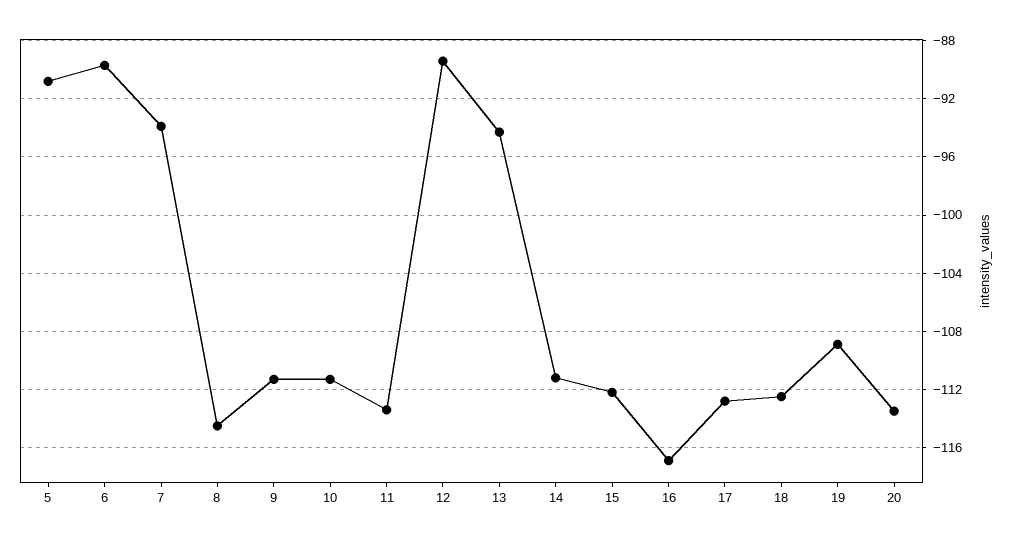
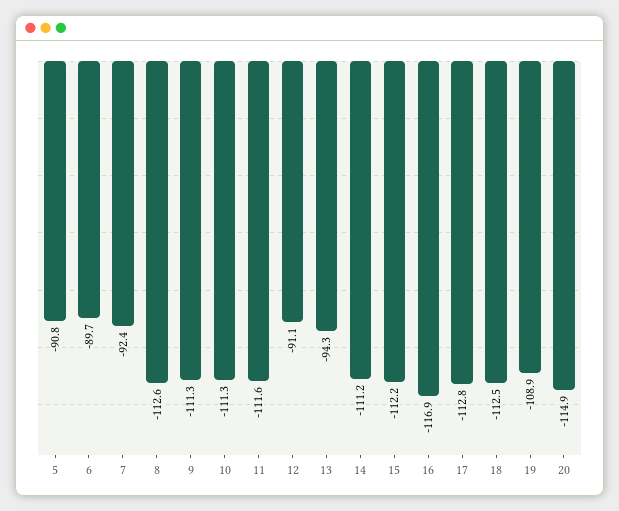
7: -94 -> -92.4
8: -114.5 -> -112.6
11: -113.5 -> -111.6
12: -89.5 -> -91.1
20: -113.5 -> -114.9

